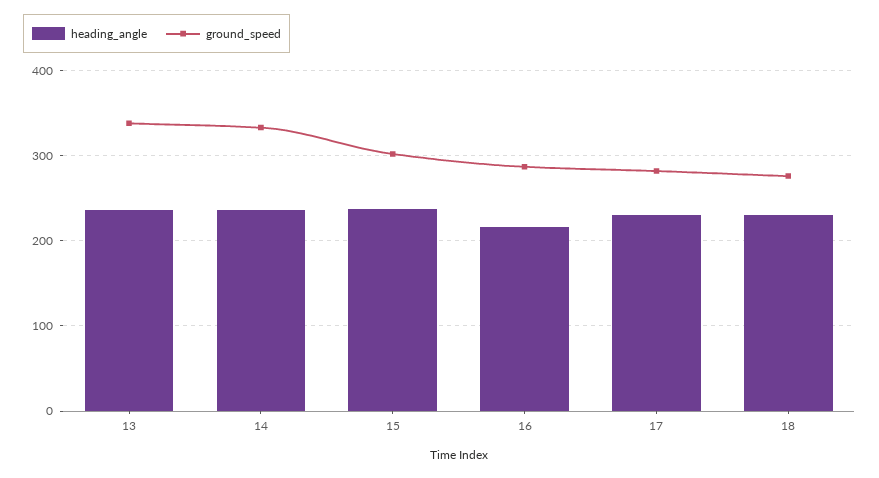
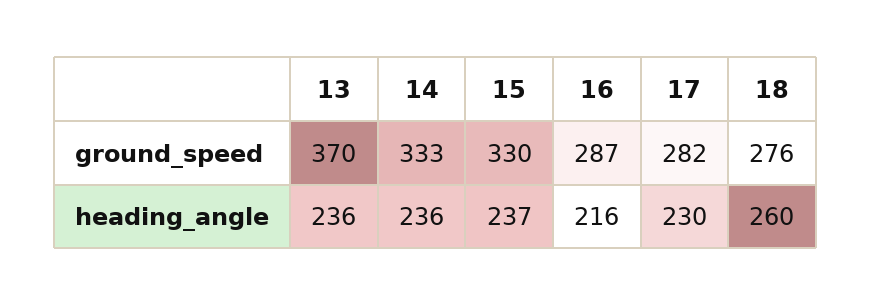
ground_speed, 13: 340 -> 370
ground_speed, 15: 300 -> 330
heading_angle, 18: 230 -> 260

